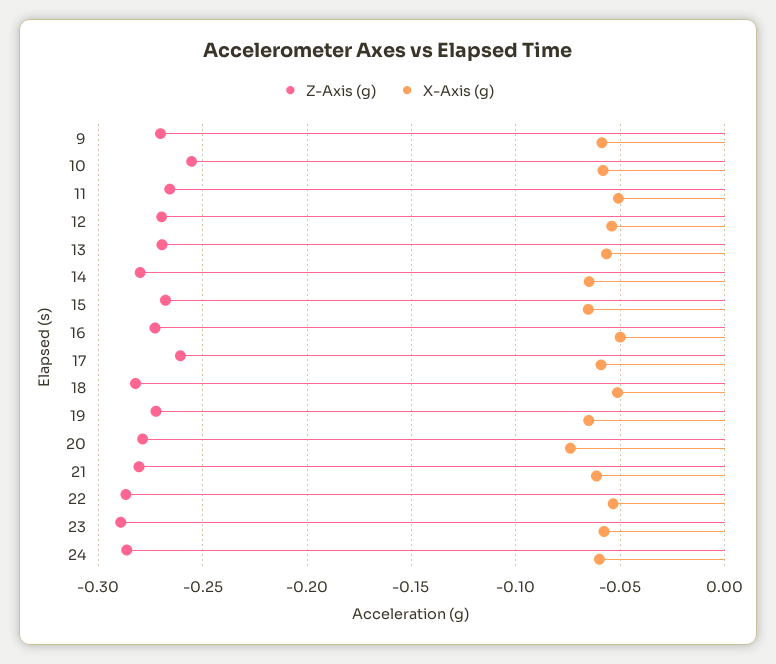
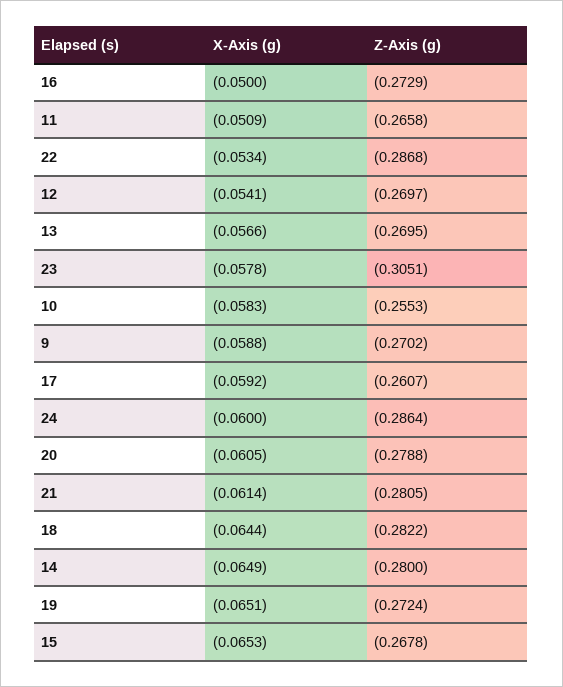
X-Axis (g), 18: -0.05 -> -0.0644
X-Axis (g), 20: -0.075 -> -0.0605
Z-Axis (g), 23: -0.29 -> -0.3051

